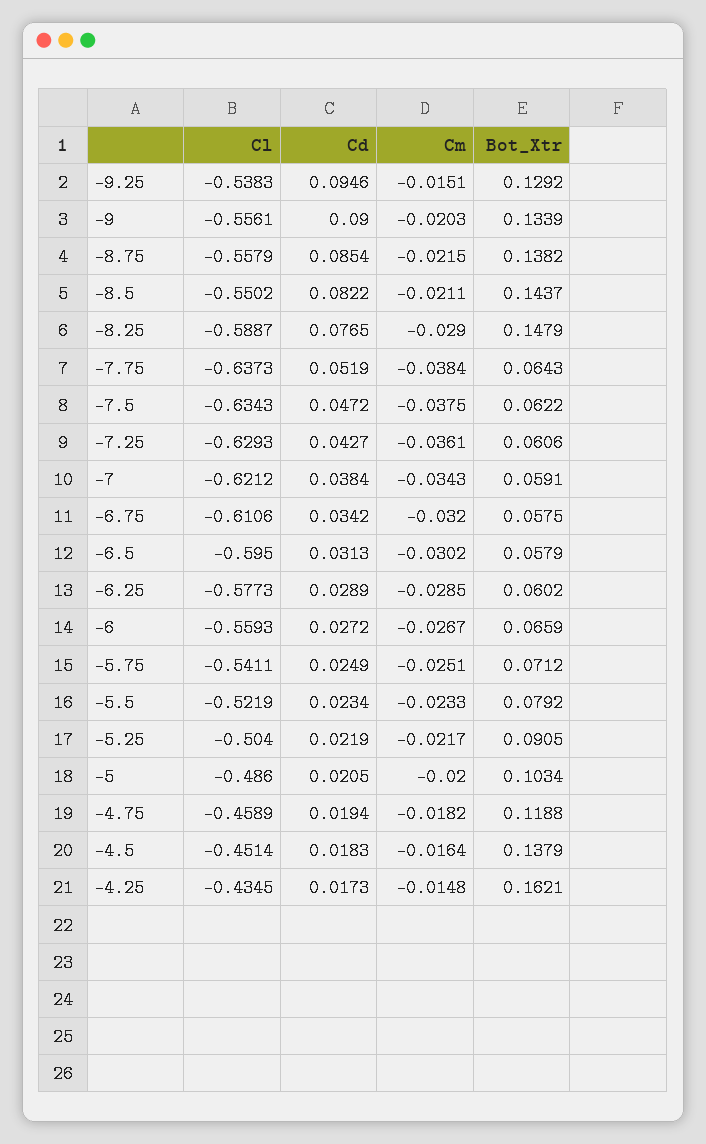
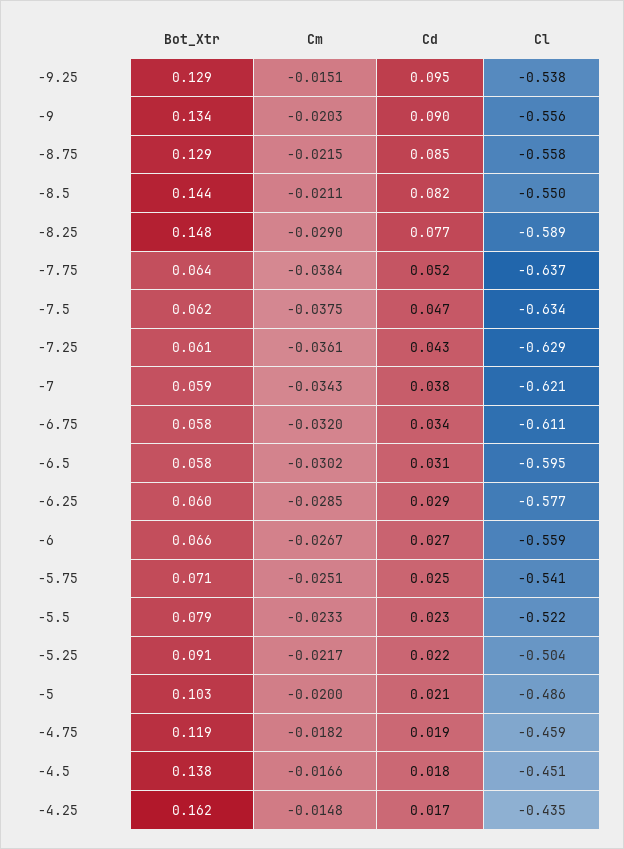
Bot_Xtr, -8.75: 0.1382 -> 0.129
Cm, -4.5: -0.0164 -> -0.0166

